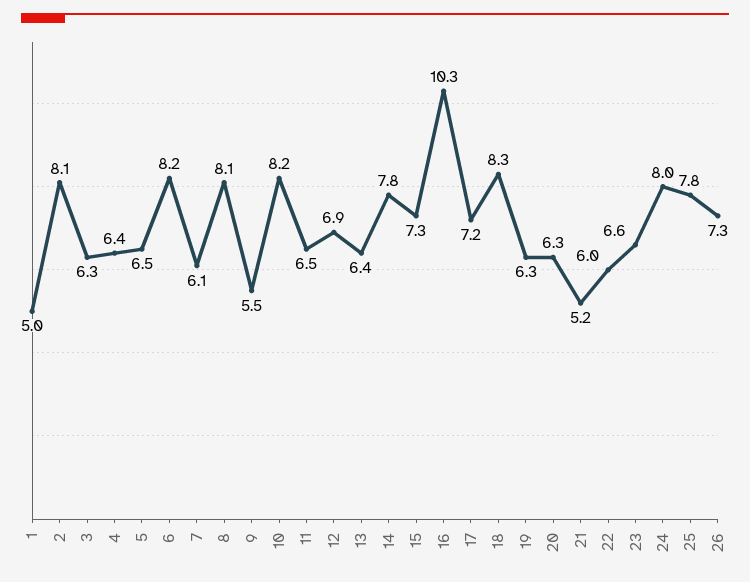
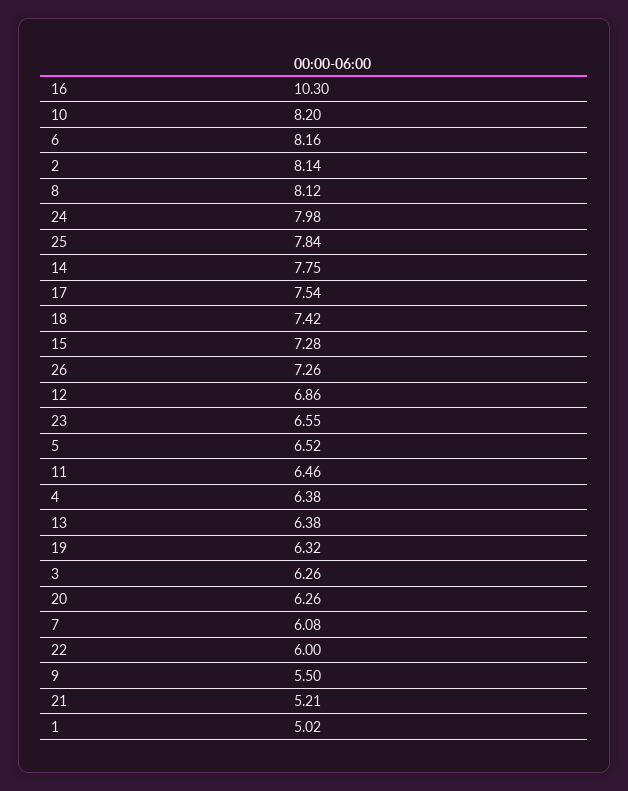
17: 7.2 -> 7.54
18: 8.3 -> 7.42

